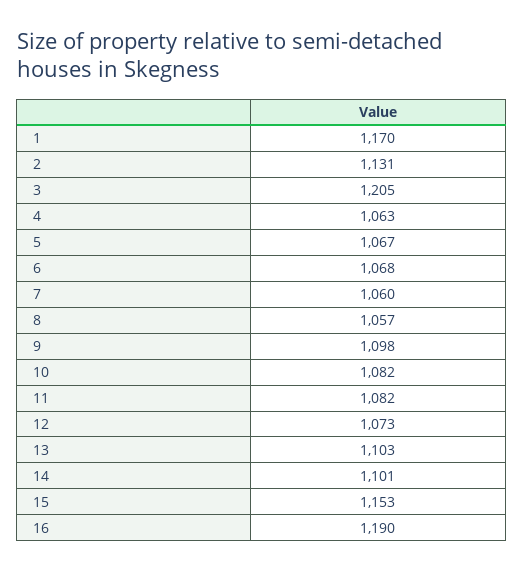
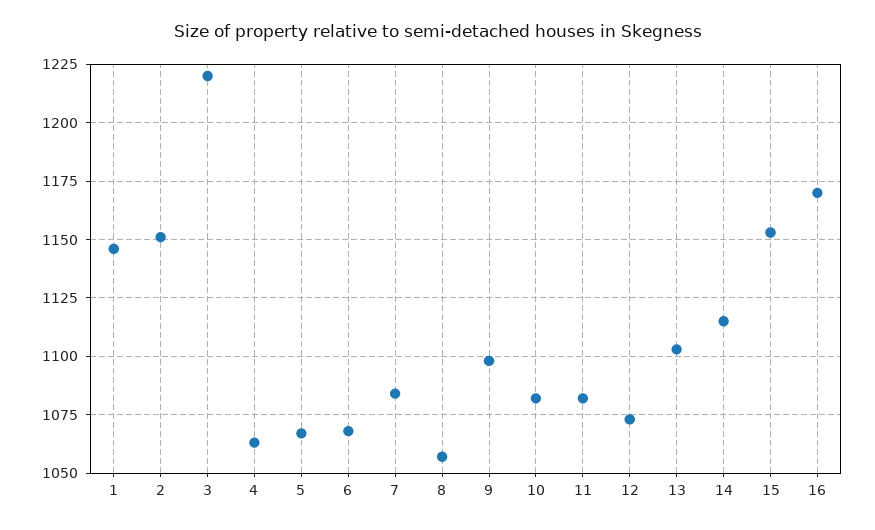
1: 1170 -> 1145
2: 1131 -> 1150
3: 1205 -> 1220
7: 1060 -> 1085
14: 1101 -> 1115
16: 1190 -> 1170

